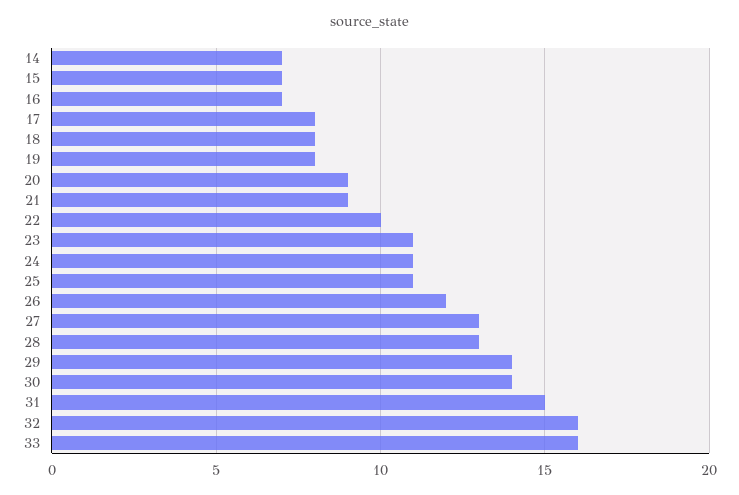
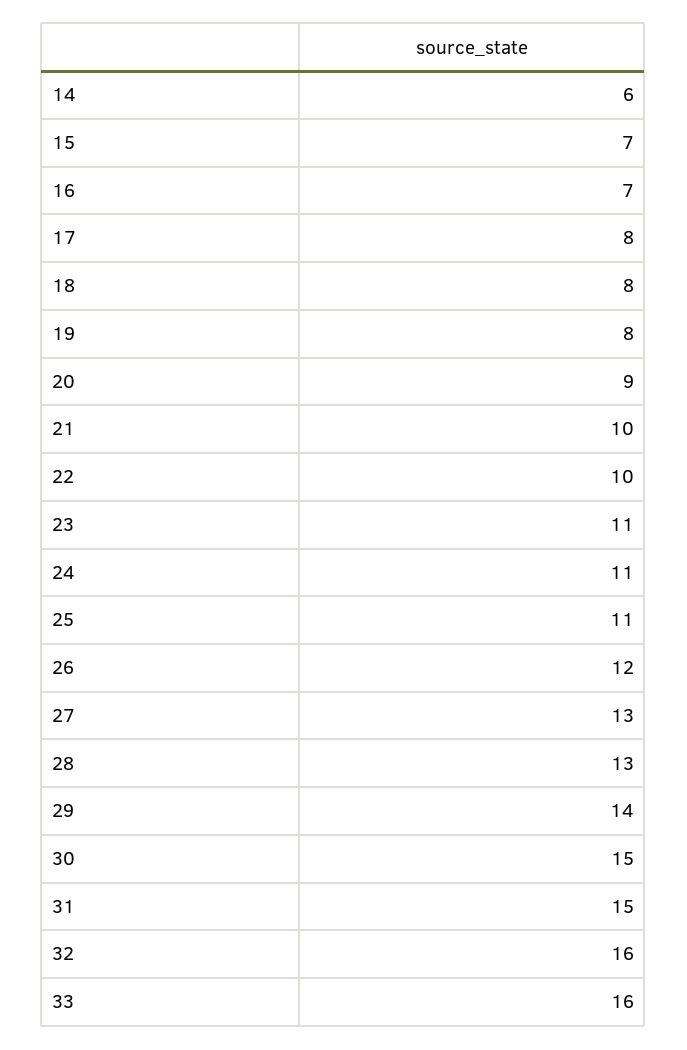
14: 7 -> 6
21: 9 -> 10
30: 14 -> 15

